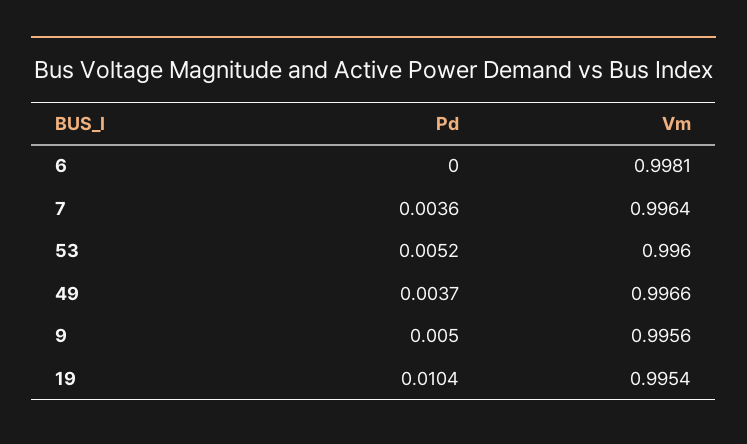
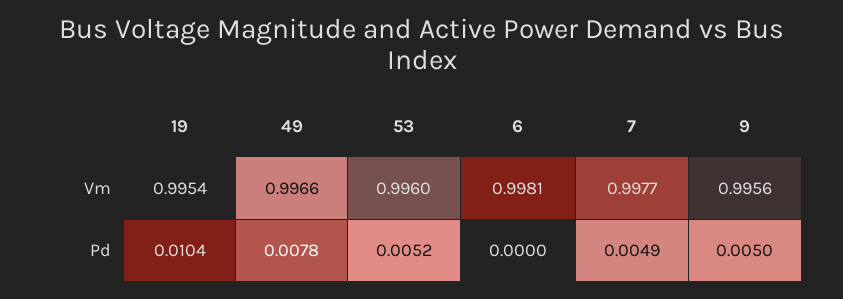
Pd, 7: 0.0036 -> 0.0049
Vm, 7: 0.9964 -> 0.9977
Pd, 49: 0.0037 -> 0.0078

